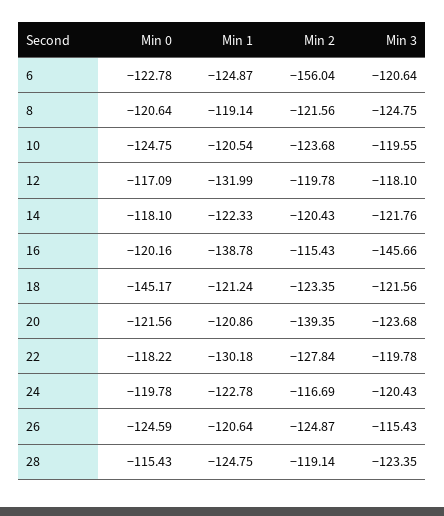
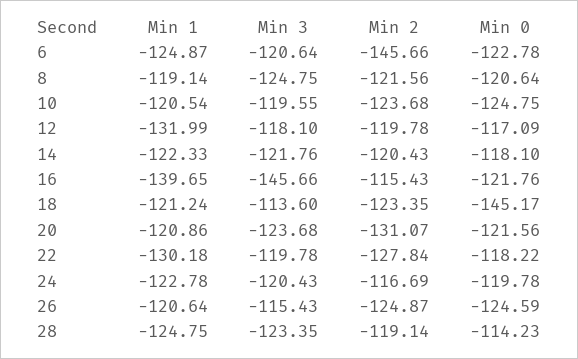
Min 2, 6: -156.04 -> -145.66
Min 0, 16: -120.16 -> -121.76
Min 1, 16: -138.78 -> -139.65
Min 3, 18: -121.56 -> -113.6
Min 2, 20: -139.35 -> -131.07
Min 0, 28: -115.43 -> -114.23

